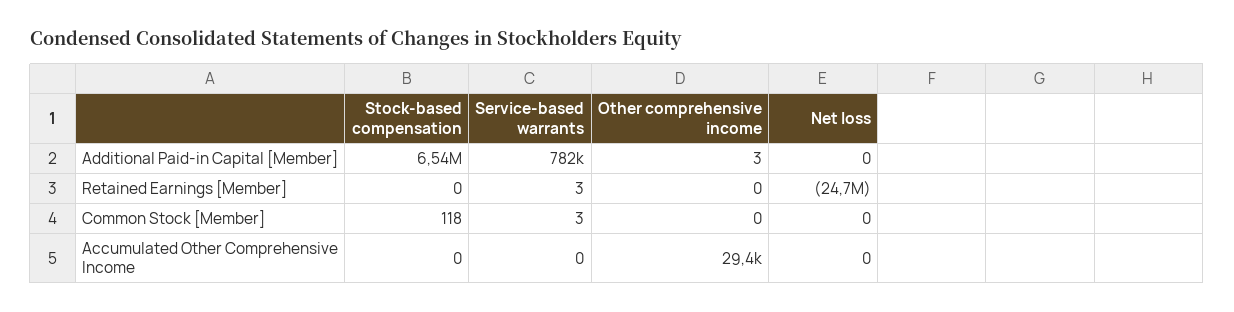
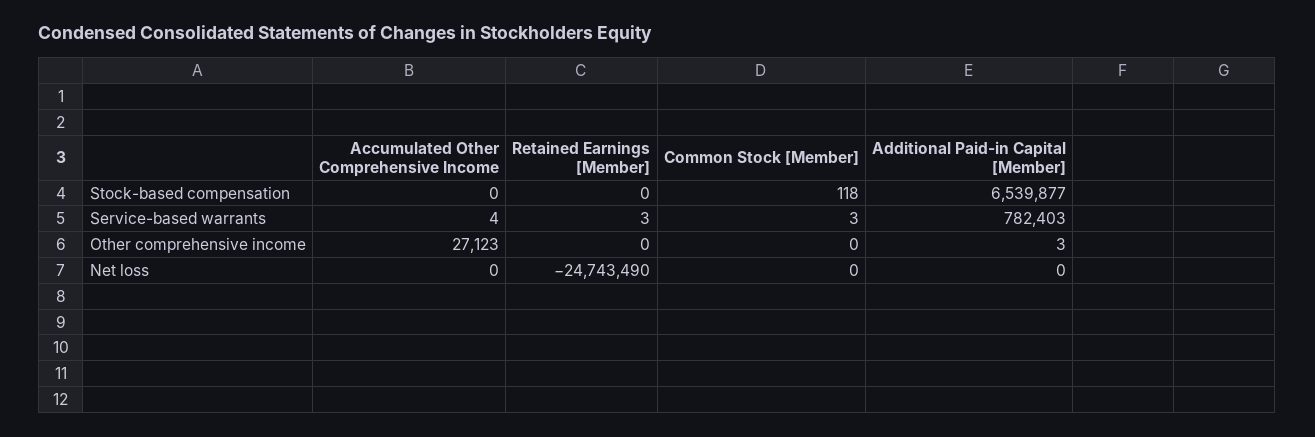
Service-based warrants, Accumulated Other Comprehensive Income: 0 -> 4
Other comprehensive income, Accumulated Other Comprehensive Income: 29400 -> 27123

